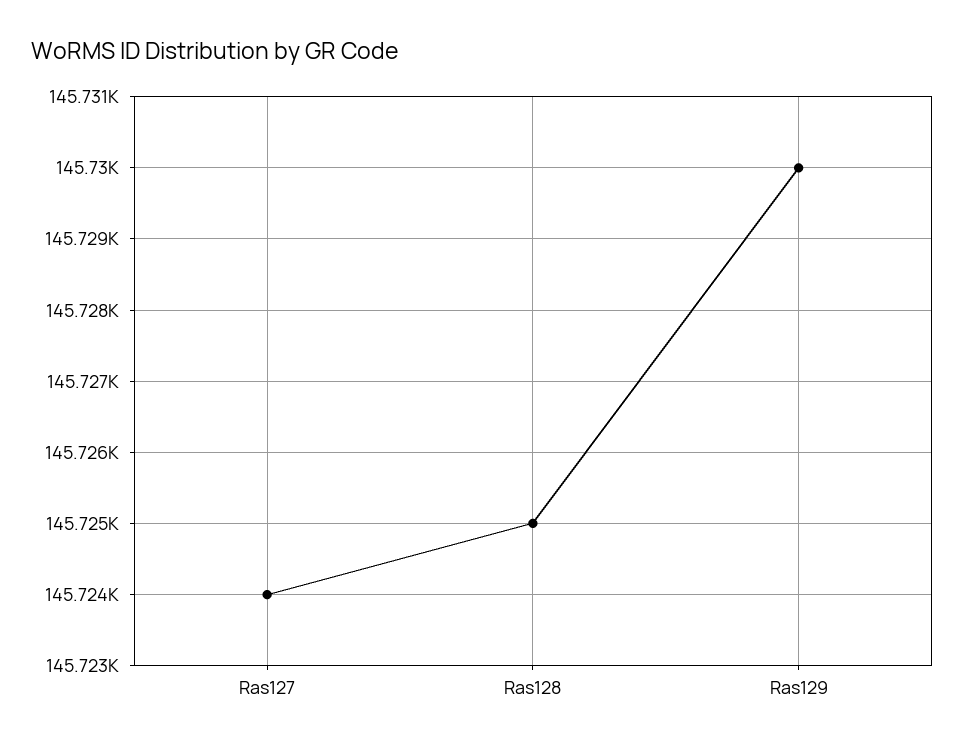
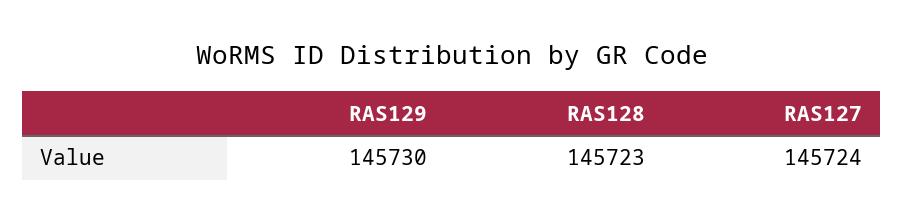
Ras128: 145725 -> 145723

